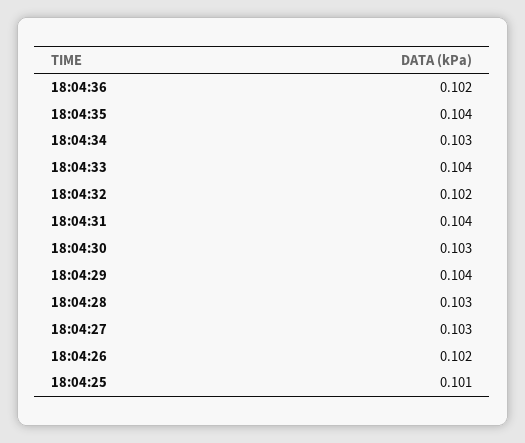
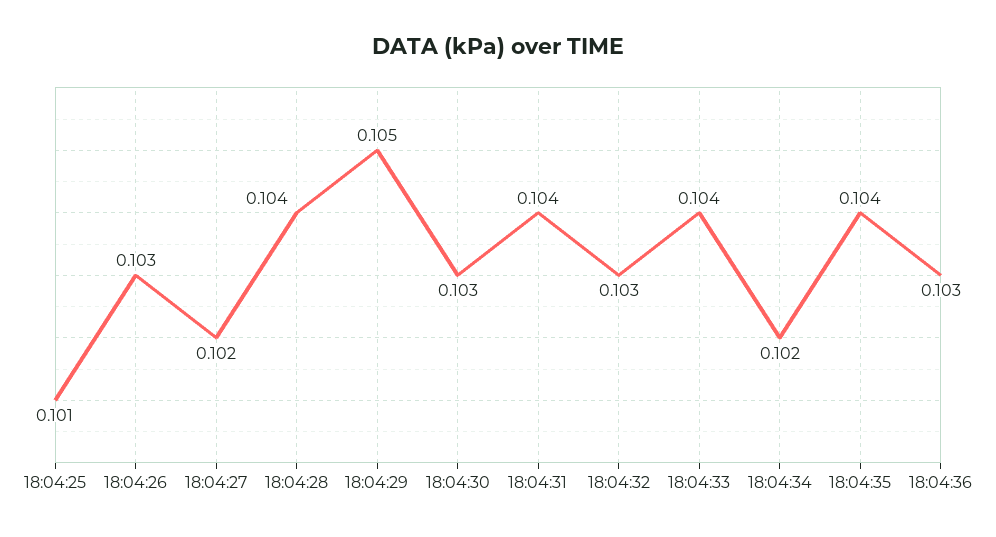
18:04:36: 0.102 -> 0.103
18:04:34: 0.103 -> 0.102
18:04:32: 0.102 -> 0.103
18:04:29: 0.104 -> 0.105
18:04:28: 0.103 -> 0.104
18:04:27: 0.103 -> 0.102
18:04:26: 0.102 -> 0.103

